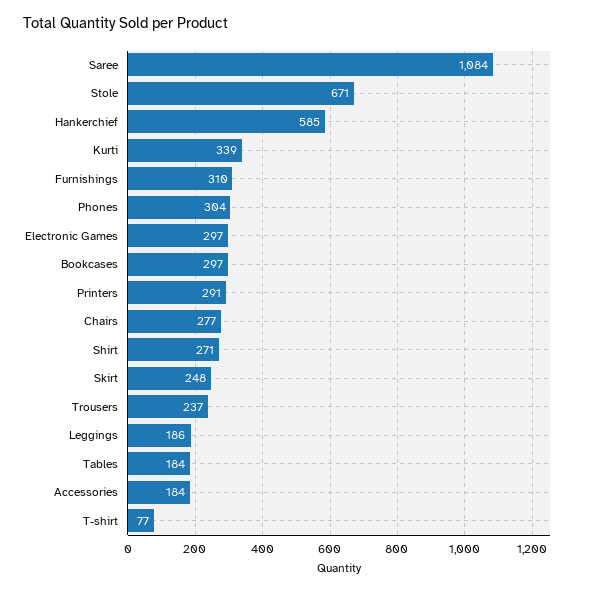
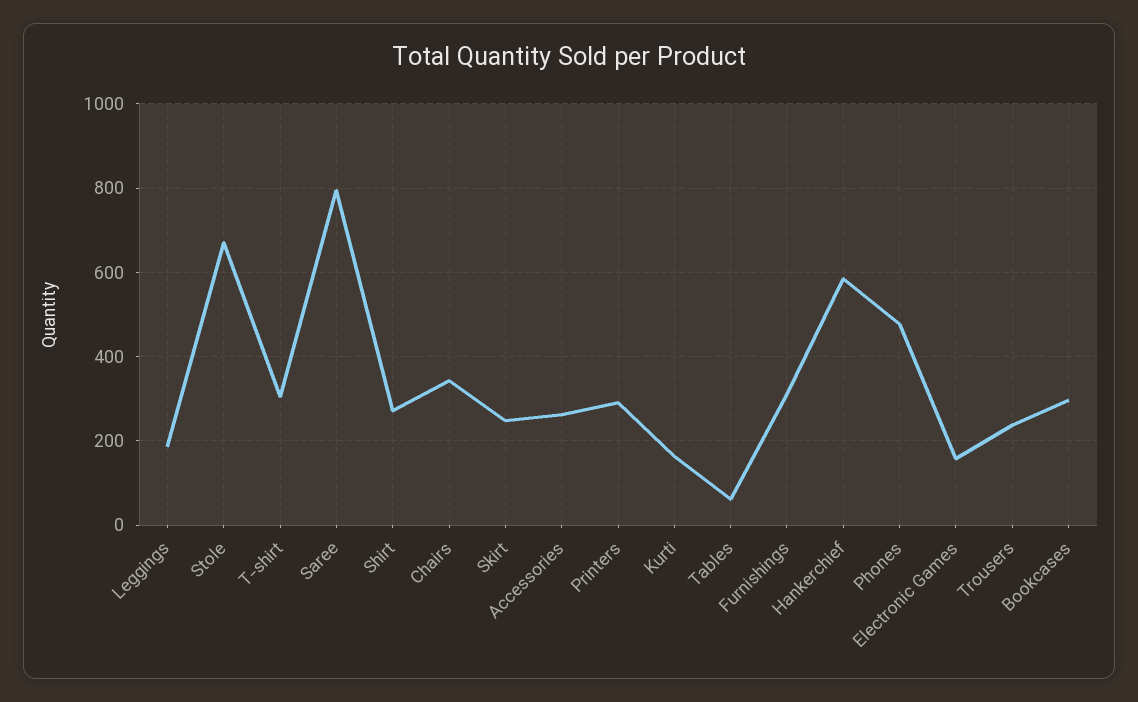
Saree: 1084 -> 800
Kurti: 339 -> 160
Phones: 304 -> 480
Electronic Games: 297 -> 160
Chairs: 277 -> 340
Tables: 184 -> 60
Accessories: 184 -> 260
T-shirt: 77 -> 300

